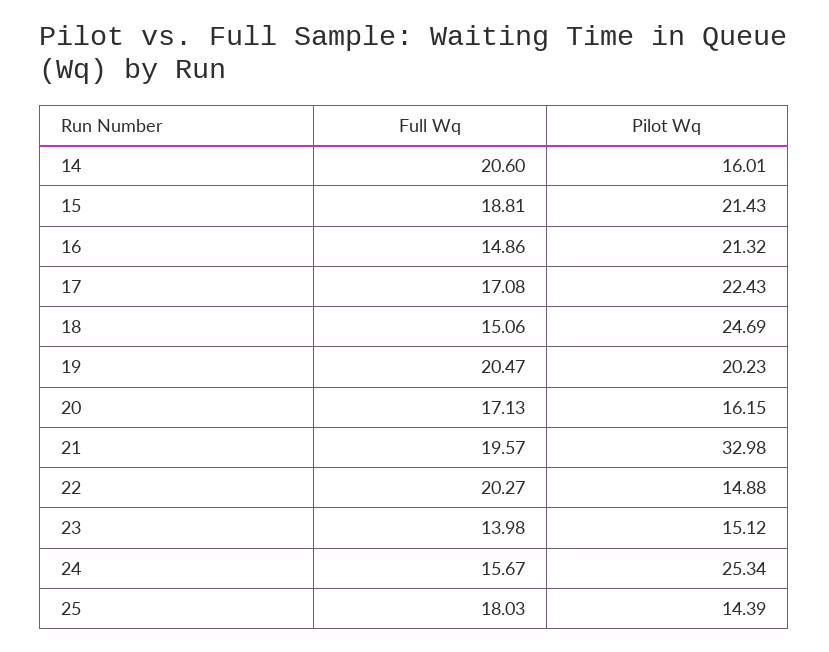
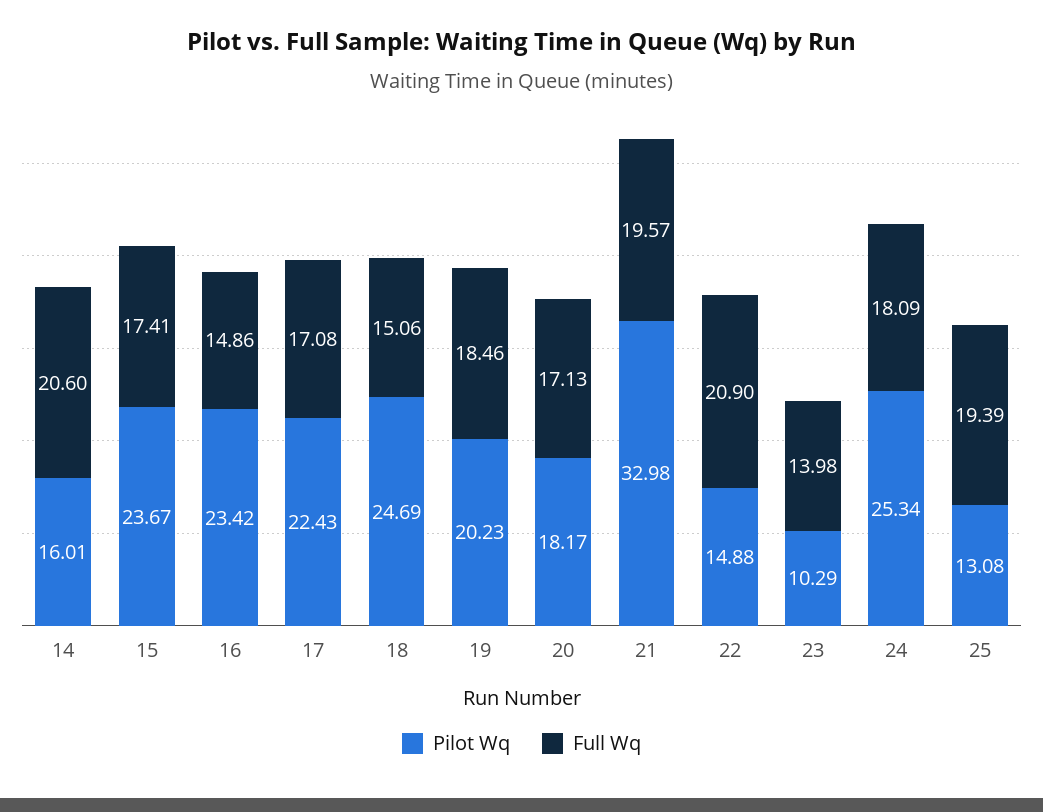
Full Wq, 15: 18.81 -> 17.41
Pilot Wq, 15: 21.43 -> 23.67
Pilot Wq, 16: 21.32 -> 23.42
Full Wq, 19: 20.47 -> 18.46
Pilot Wq, 20: 16.15 -> 18.17
Full Wq, 22: 20.27 -> 20.9
Pilot Wq, 23: 15.12 -> 10.29
Full Wq, 24: 15.67 -> 18.09
Full Wq, 25: 18.03 -> 19.39
Pilot Wq, 25: 14.39 -> 13.08

